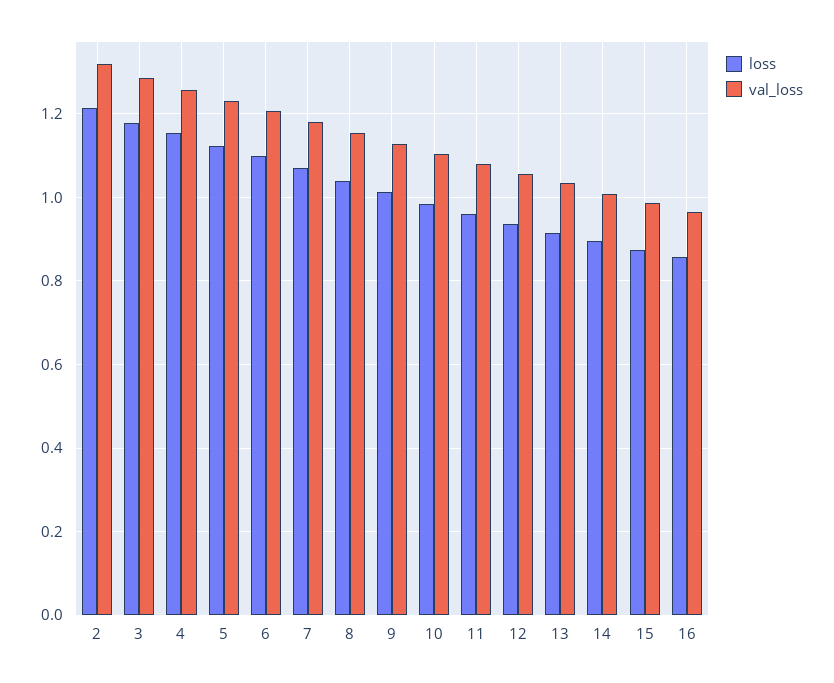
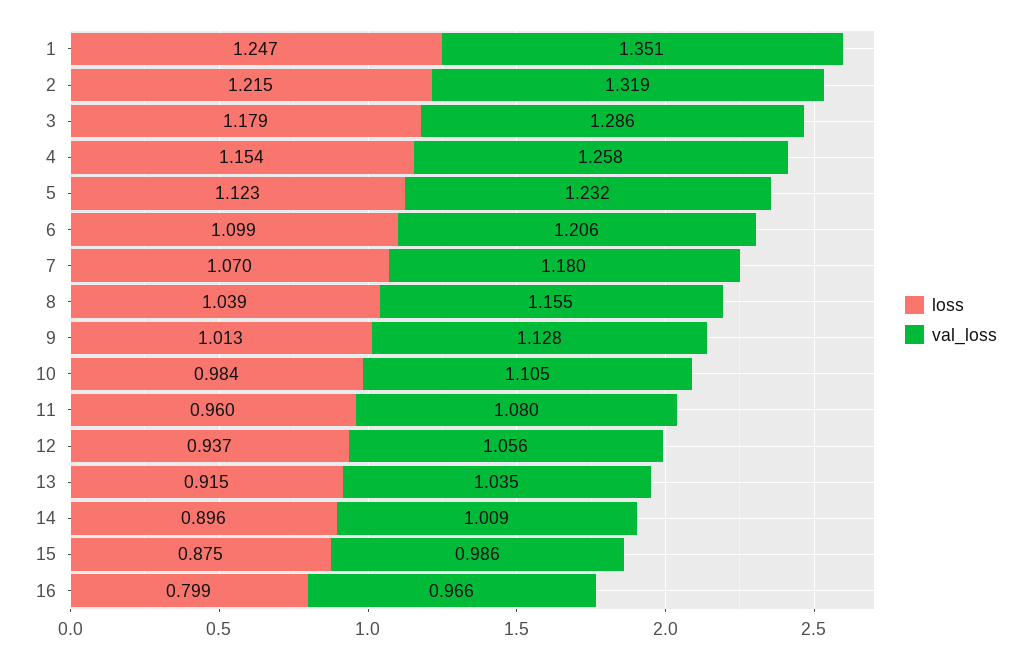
loss, 16: 0.86 -> 0.799
loss, 1: none -> 1.247
val_loss, 1: none -> 1.351

